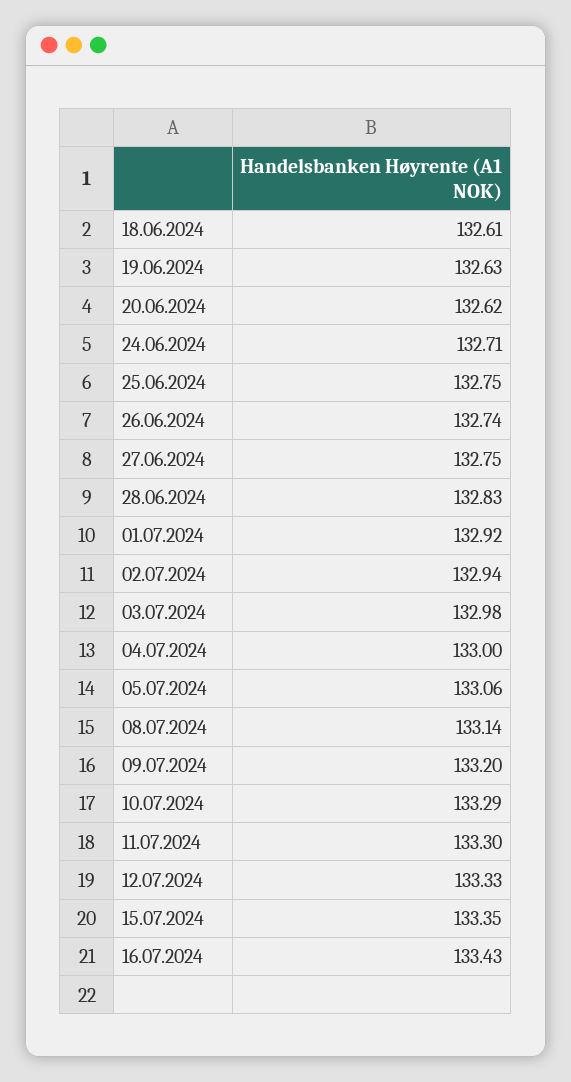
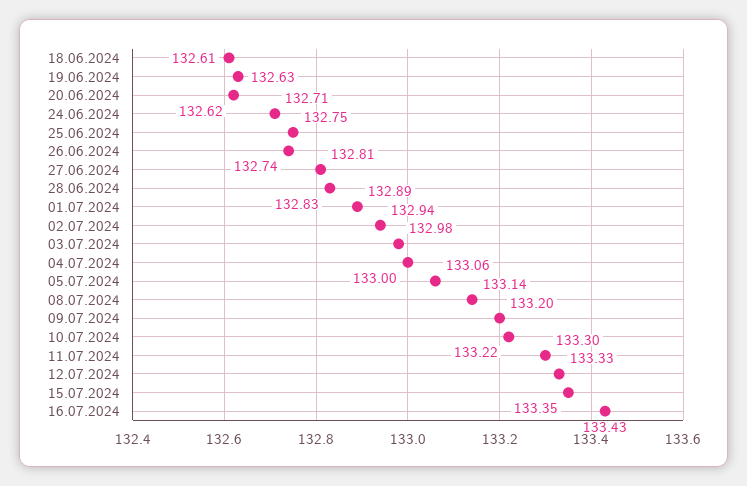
27.06.2024: 132.75 -> 132.81
01.07.2024: 132.92 -> 132.89
10.07.2024: 133.29 -> 133.22

